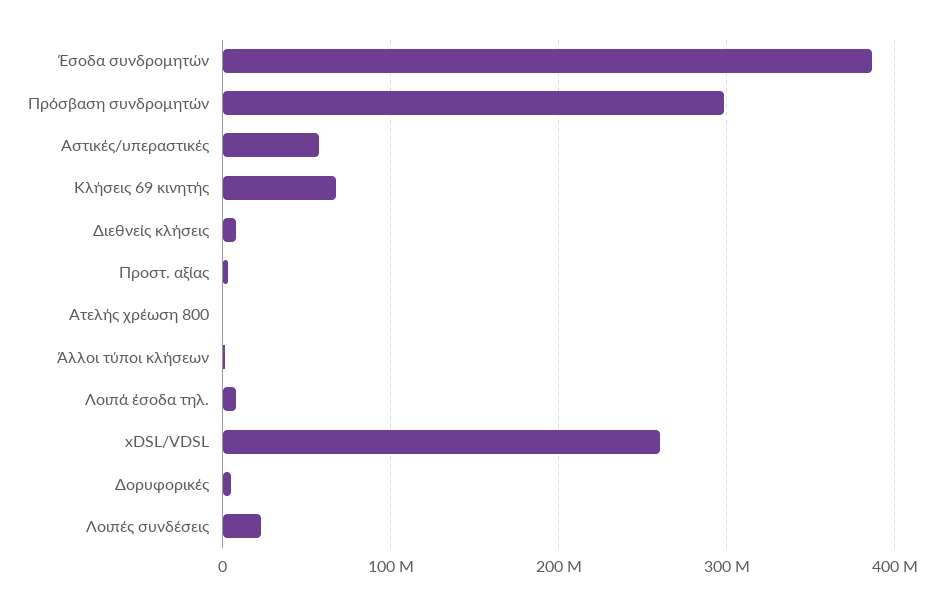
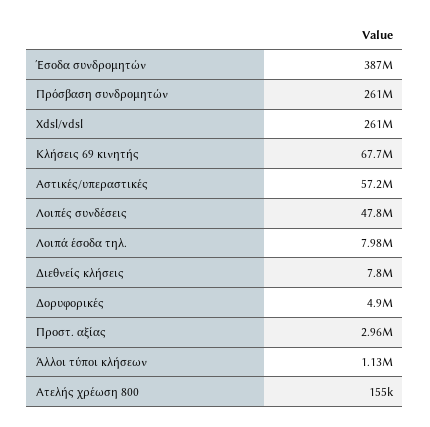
Πρόσβαση συνδρομητών: 300000000 -> 261000000
Λοιπές συνδέσεις: 20000000 -> 47800000

